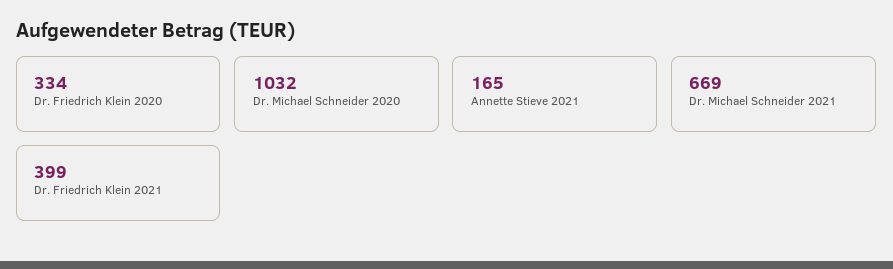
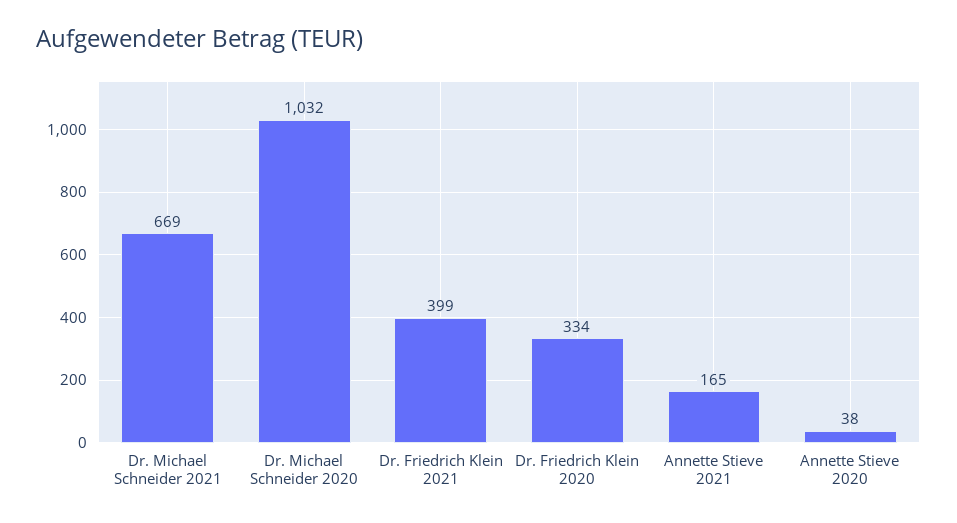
Annette Stieve 2020: none -> 38

